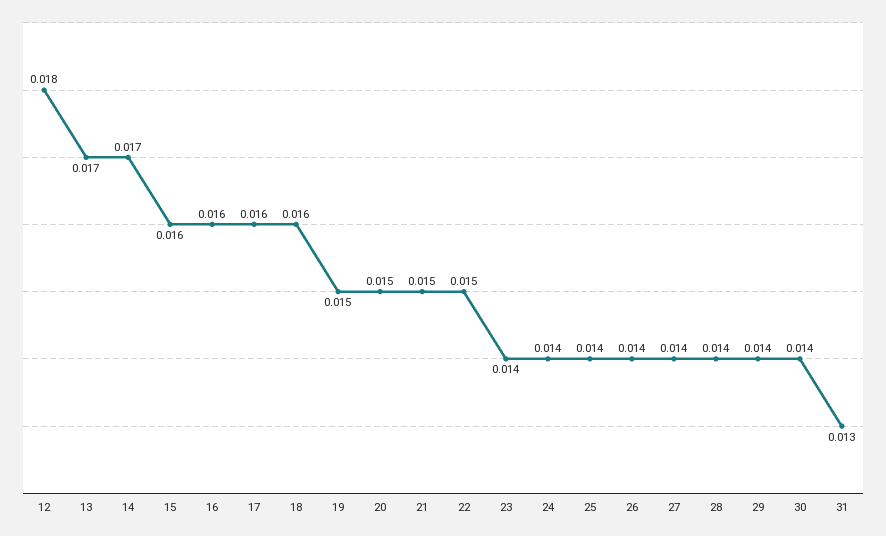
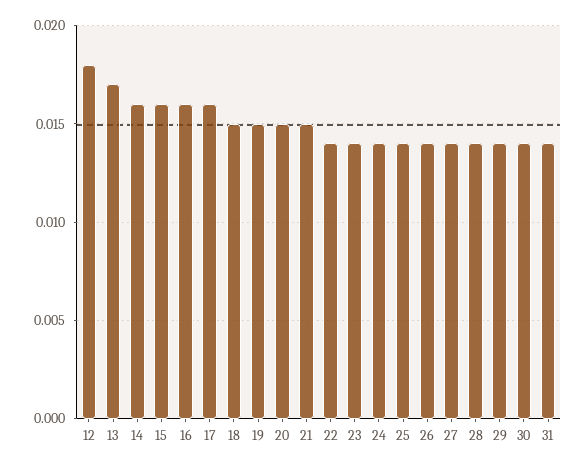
14: 0.017 -> 0.016
18: 0.016 -> 0.015
22: 0.015 -> 0.014
31: 0.013 -> 0.014

